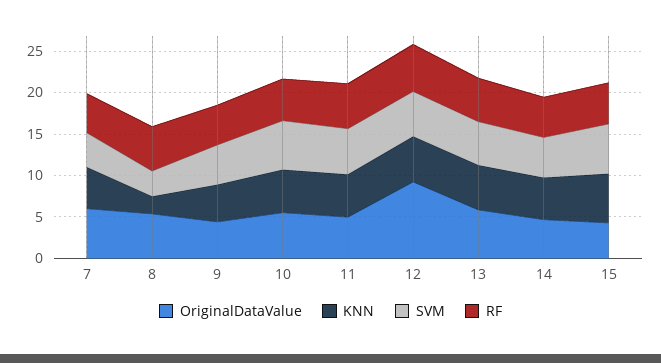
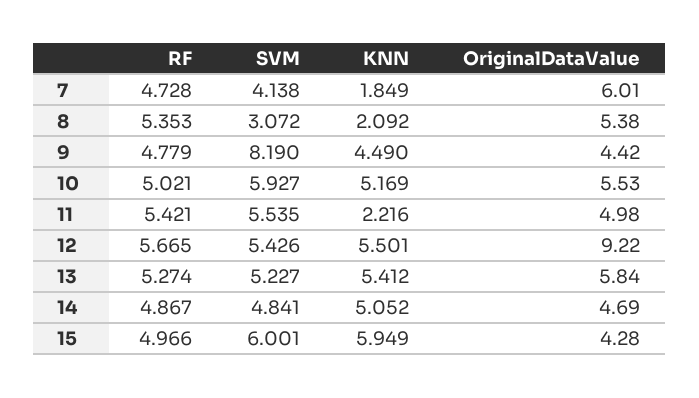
KNN, 7: 5 -> 1.849
SVM, 9: 5 -> 8.19
KNN, 11: 5 -> 2.216

